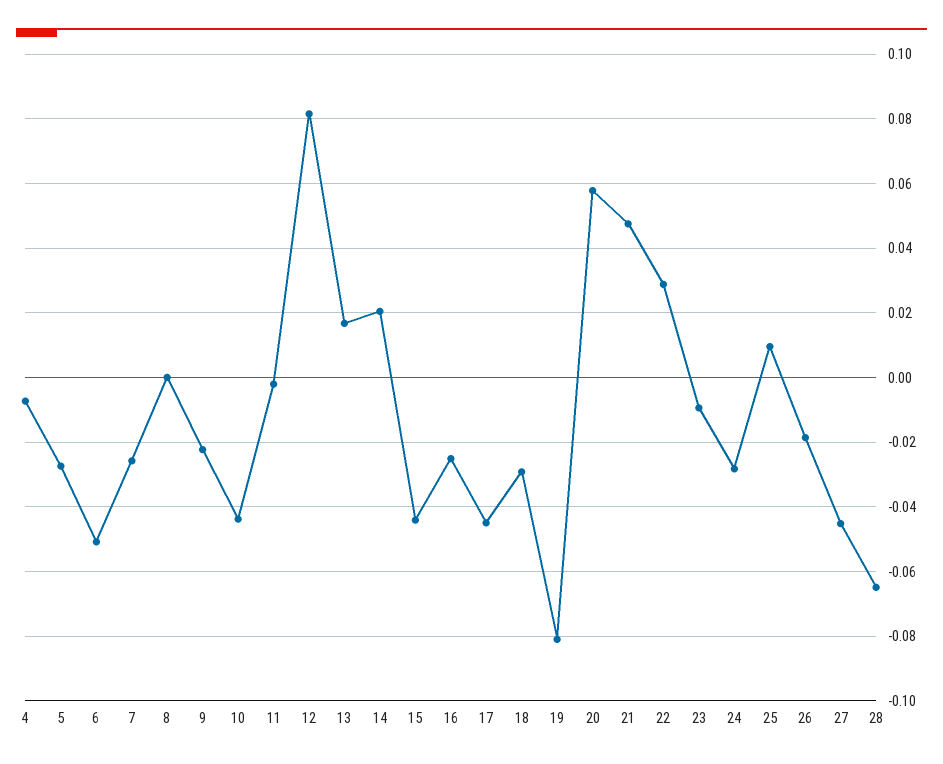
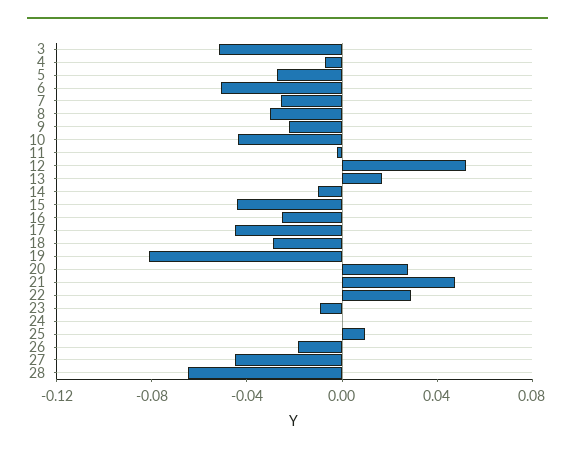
8: 0 -> -0.03
12: 0.082 -> 0.05
14: 0.02 -> -0.01
20: 0.058 -> 0.03
24: -0.028 -> 0
3: none -> -0.05

